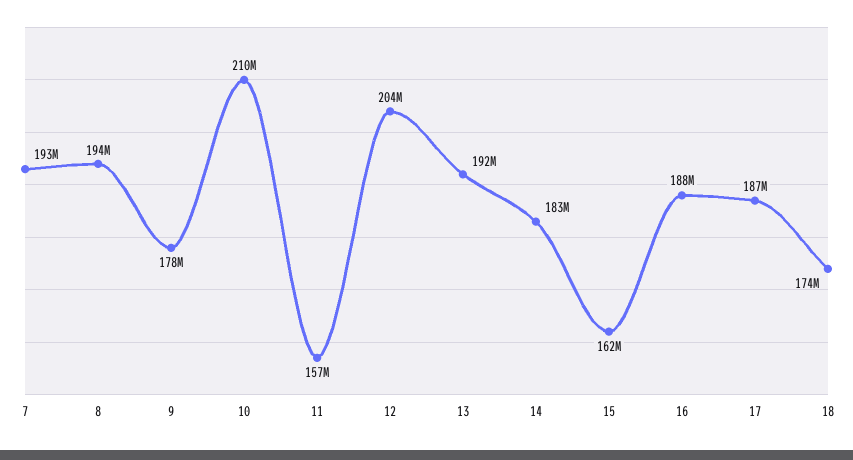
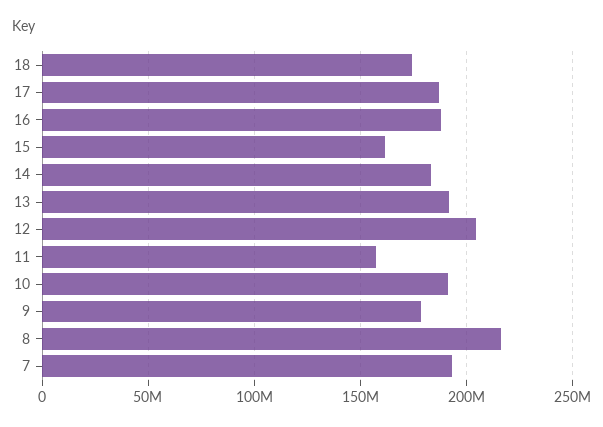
8: 194000000 -> 215000000
10: 210000000 -> 190000000

